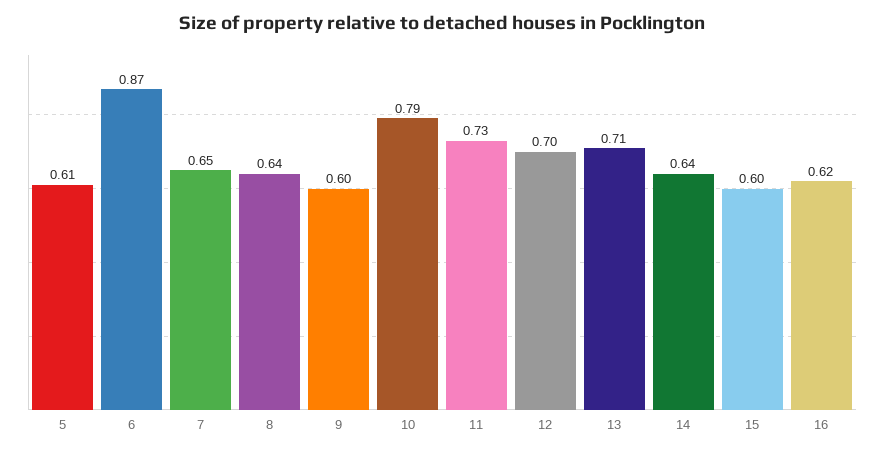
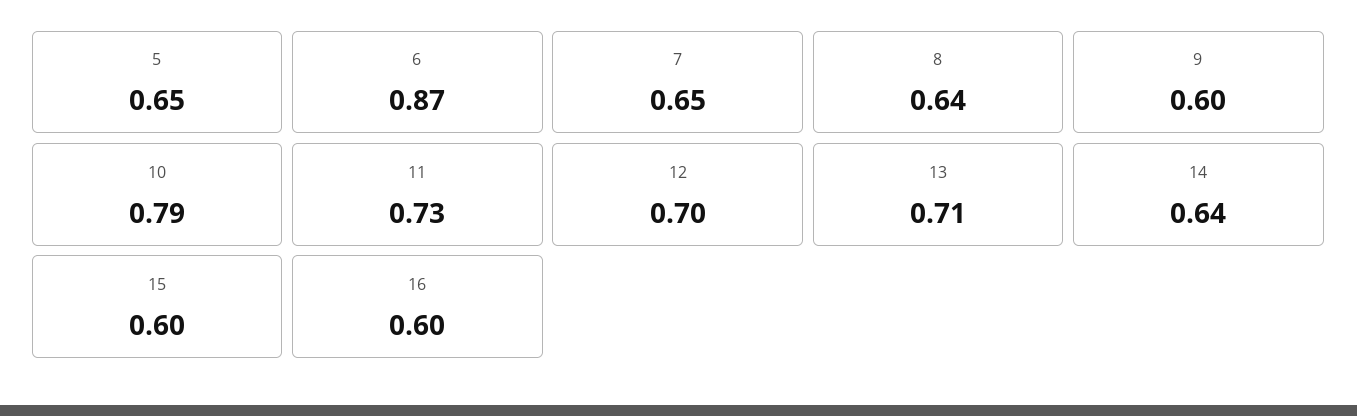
5: 0.61 -> 0.65
16: 0.62 -> 0.6

